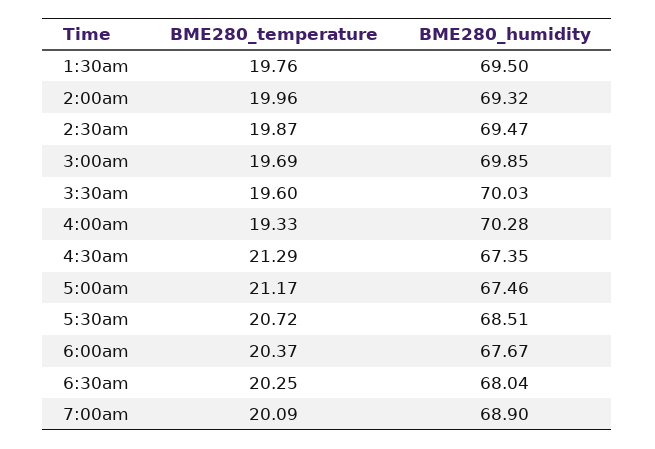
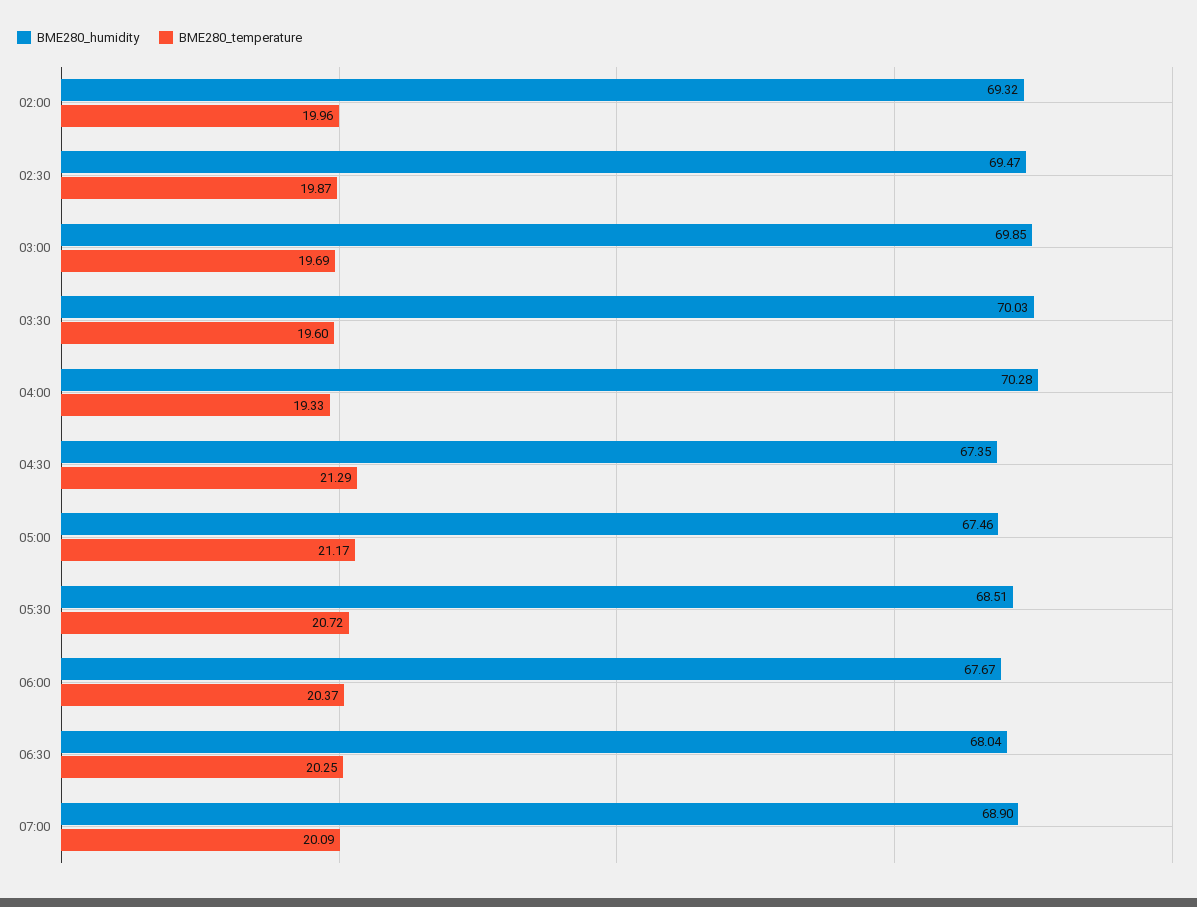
BME280_temperature, 1:30am: 19.76 -> none
BME280_humidity, 1:30am: 69.5 -> none

